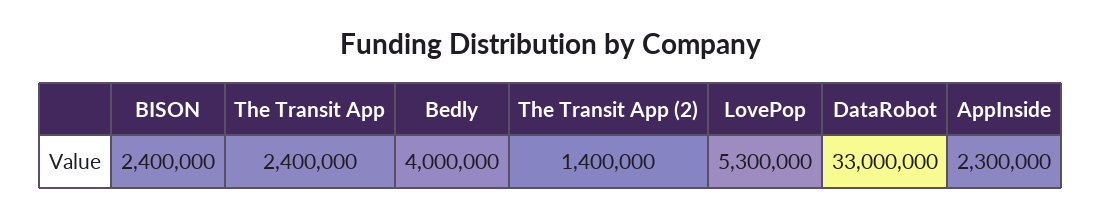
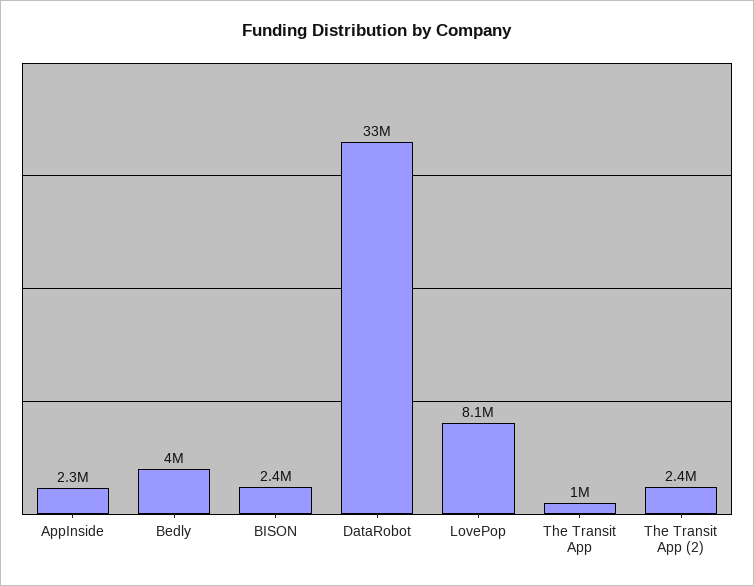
The Transit App: 2400000 -> 1000000
The Transit App (2): 1400000 -> 2400000
LovePop: 5300000 -> 8100000

